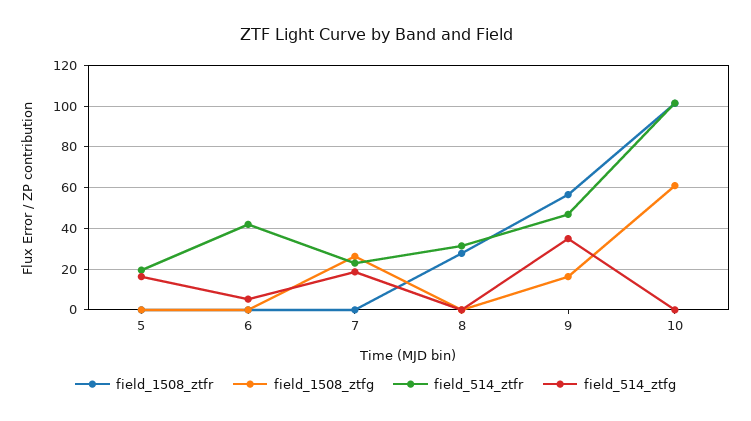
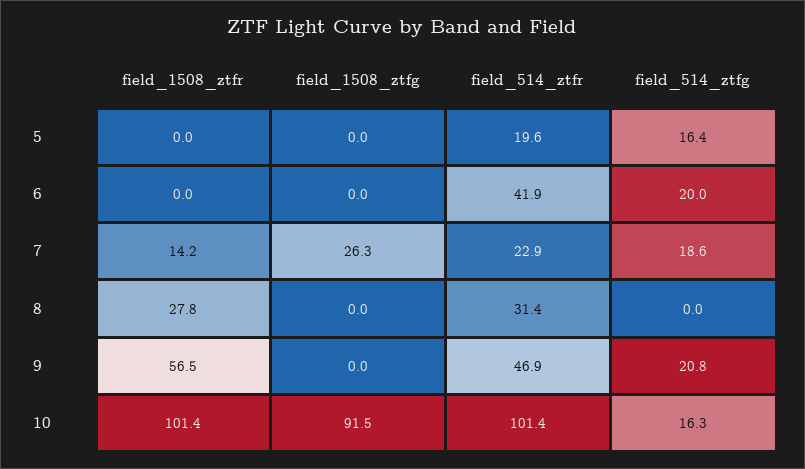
field_514_ztfg, 6: 5 -> 20
field_1508_ztfr, 7: 0 -> 14.2
field_1508_ztfg, 9: 15 -> 0
field_514_ztfg, 9: 35 -> 20.8
field_1508_ztfg, 10: 60 -> 91.5
field_514_ztfg, 10: 0 -> 16.3

